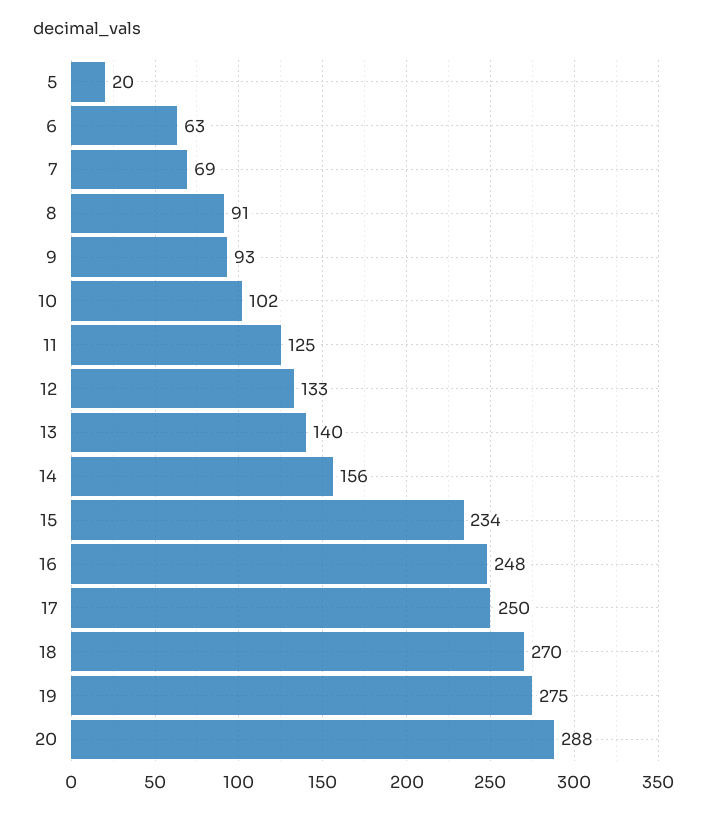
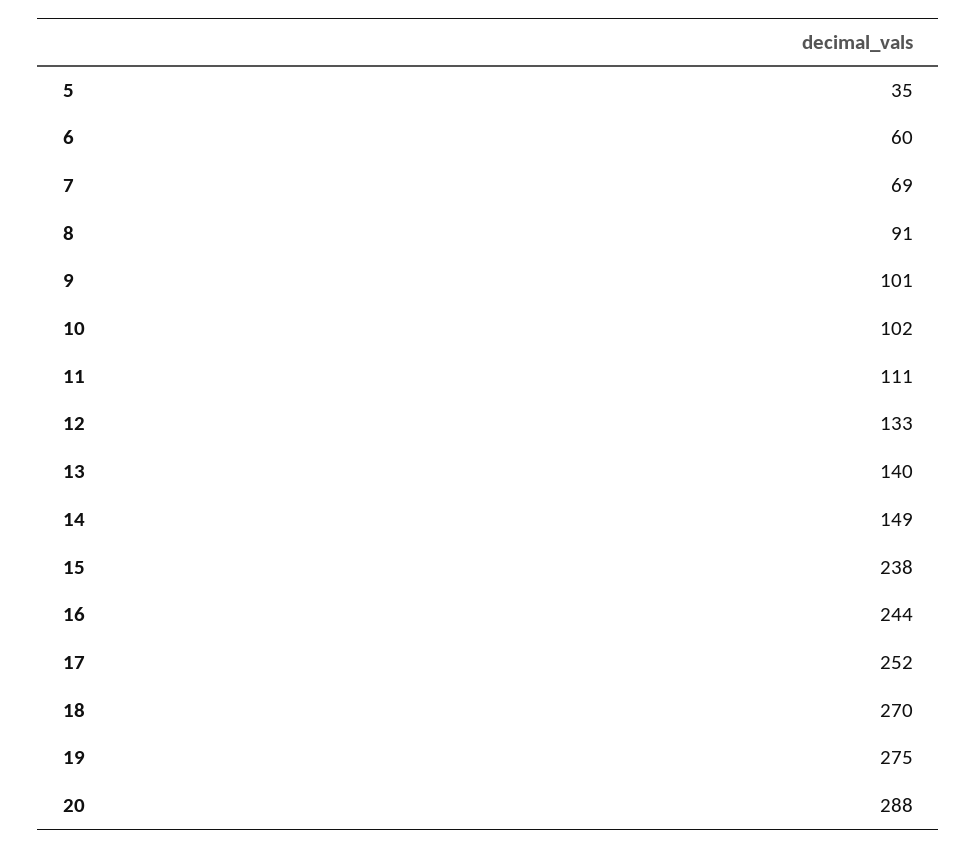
5: 20 -> 35
6: 63 -> 60
9: 93 -> 101
11: 125 -> 111
14: 156 -> 149
15: 234 -> 238
16: 248 -> 244
17: 250 -> 252

